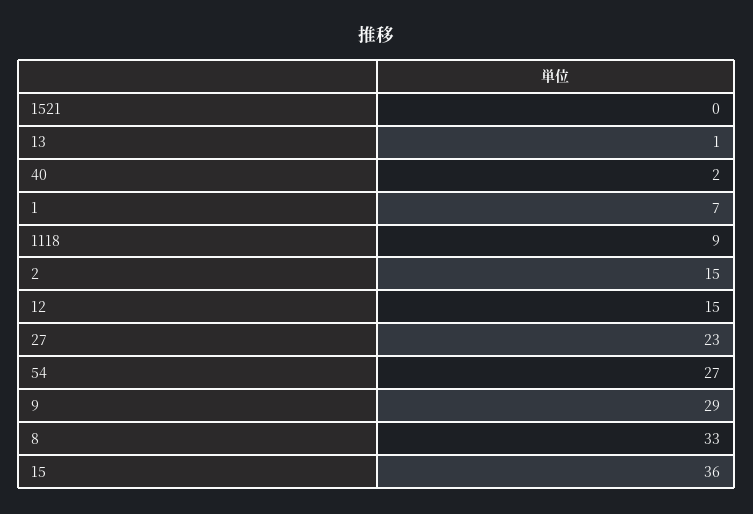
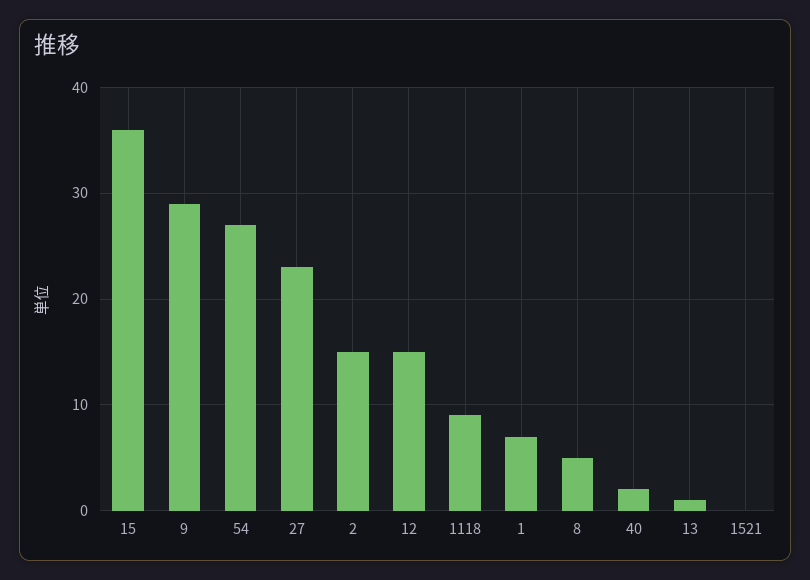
8: 33 -> 5

